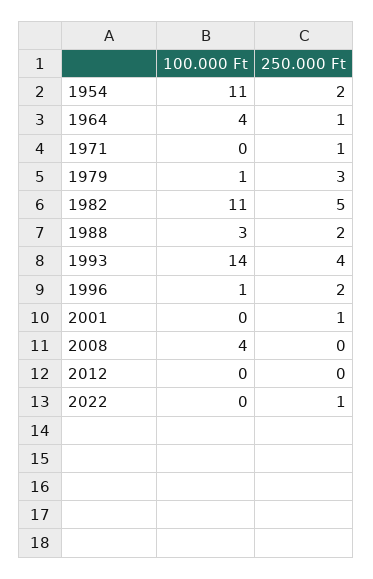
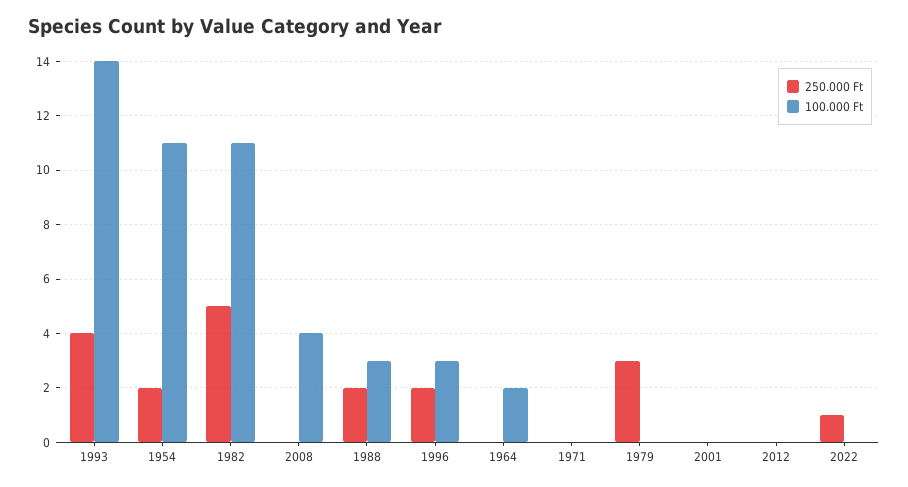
100.000 Ft, 1964: 4 -> 2
250.000 Ft, 1964: 1 -> 0
250.000 Ft, 1971: 1 -> 0
100.000 Ft, 1979: 1 -> 0
100.000 Ft, 1996: 1 -> 3
250.000 Ft, 2001: 1 -> 0

